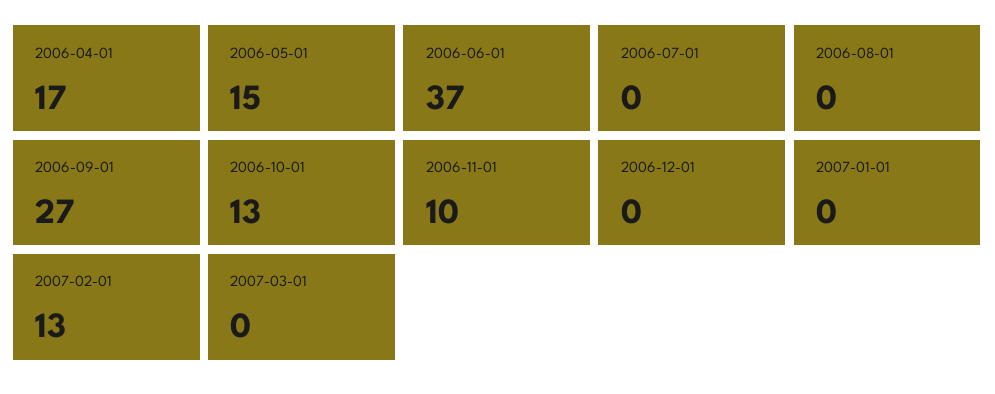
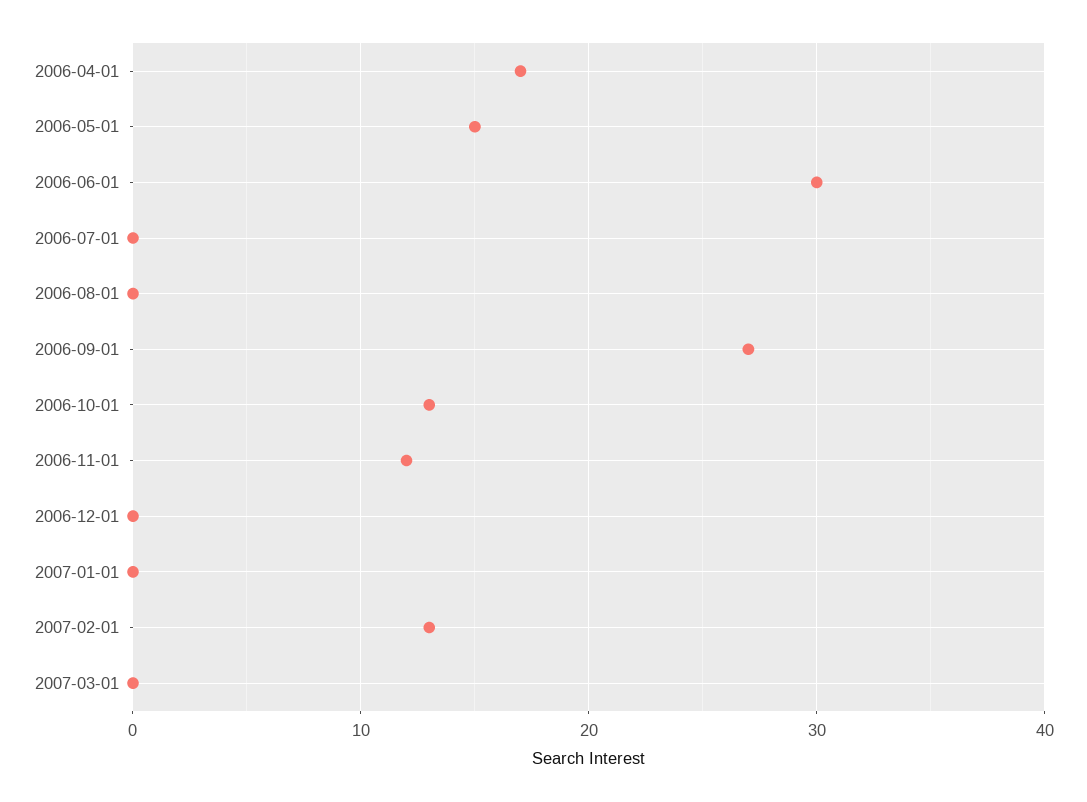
2006-06-01: 37 -> 30
2006-11-01: 10 -> 12

